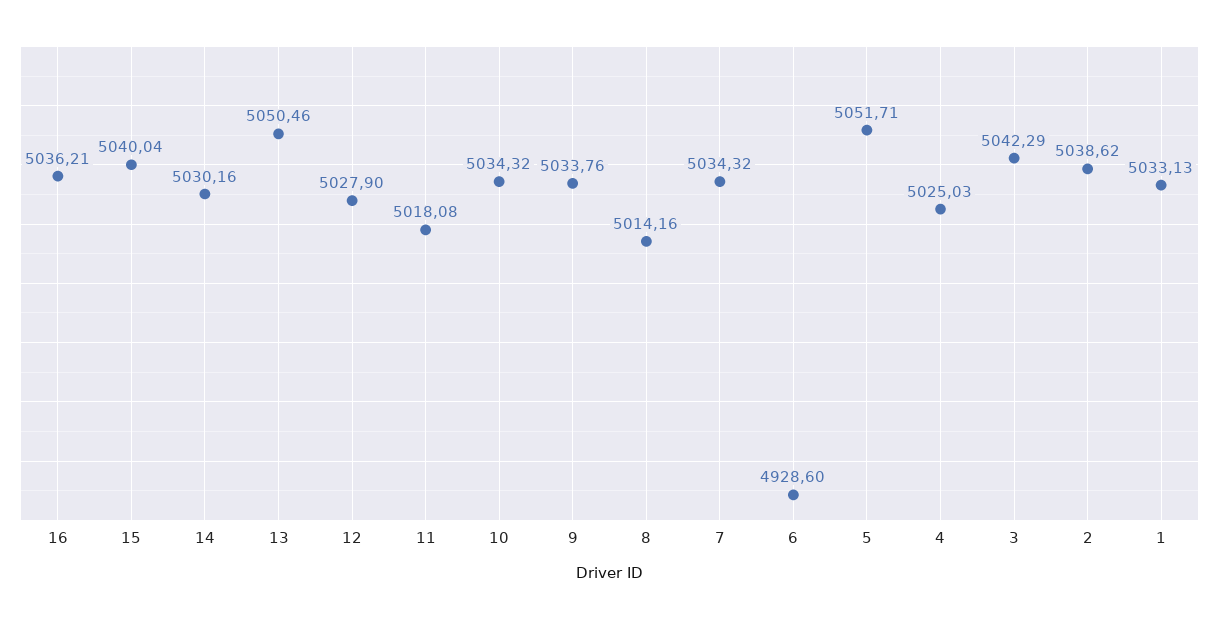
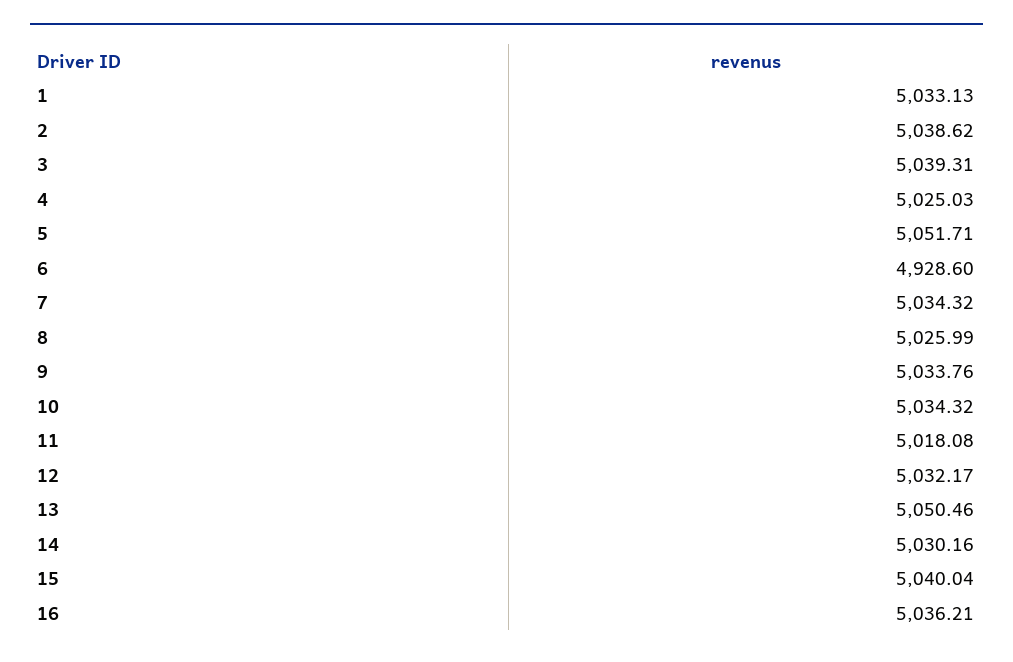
12: 5027.9 -> 5032.17
8: 5014.16 -> 5025.99
3: 5042.29 -> 5039.31

